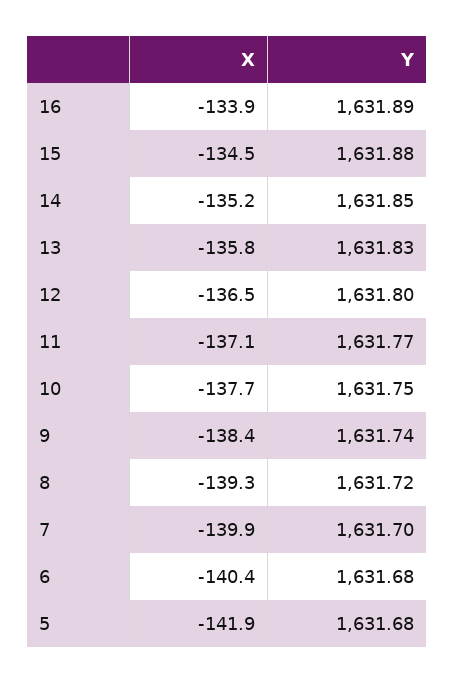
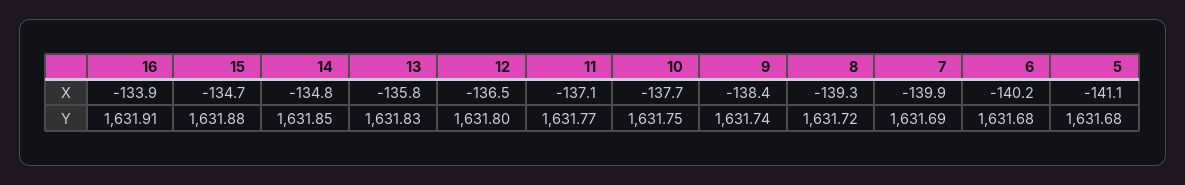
Y, 16: 1631.89 -> 1631.91
X, 15: -134.5 -> -134.7
X, 14: -135.2 -> -134.8
Y, 7: 1631.7 -> 1631.69
X, 6: -140.4 -> -140.2
X, 5: -141.9 -> -141.1

